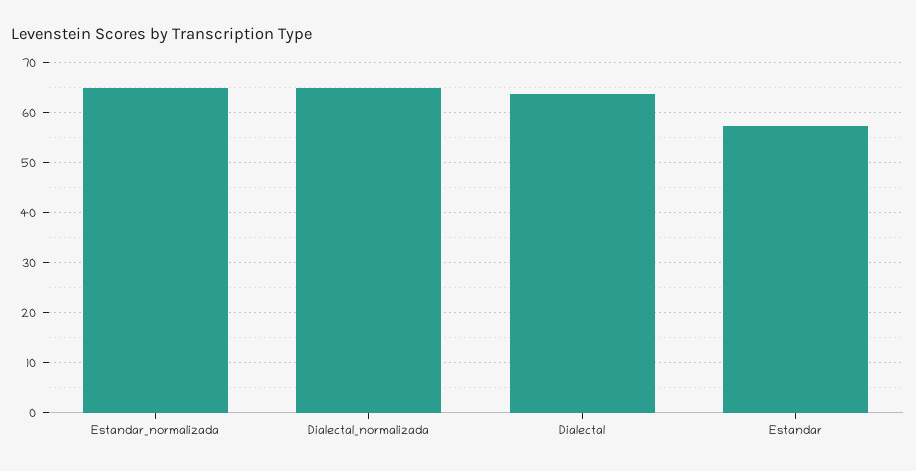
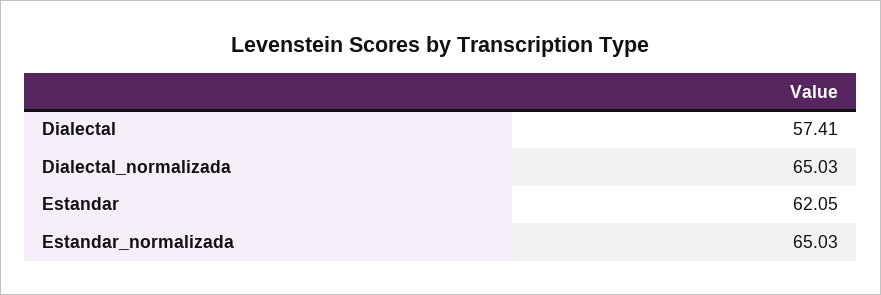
Dialectal: 64 -> 57.41
Estandar: 58 -> 62.05

